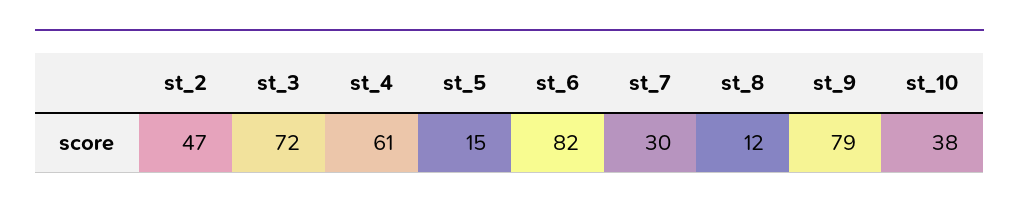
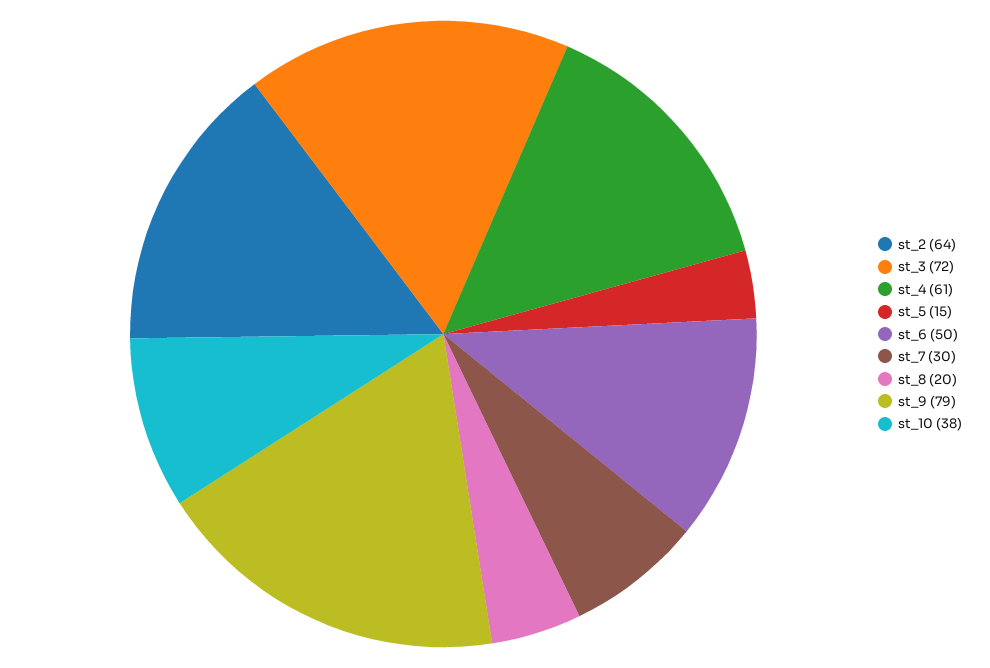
st_2: 47 -> 64
st_6: 82 -> 50
st_8: 12 -> 20

